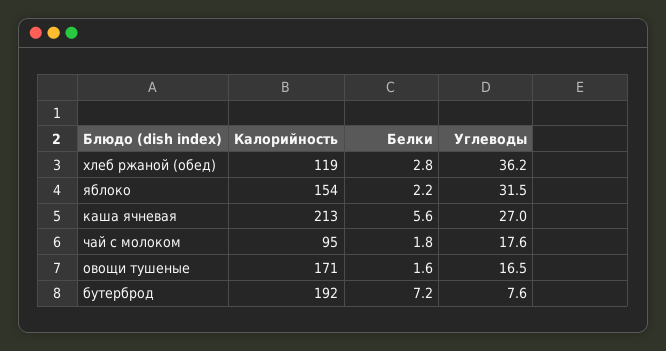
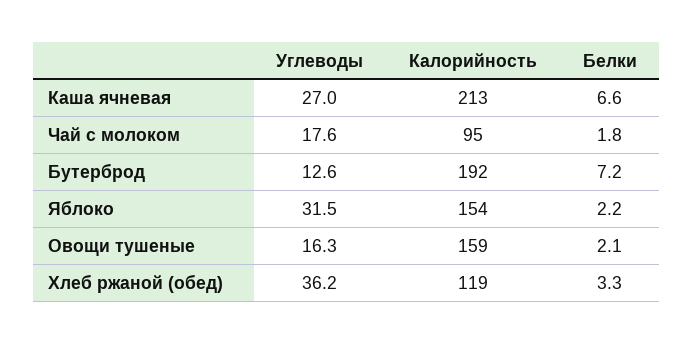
Белки, хлеб ржаной (обед): 2.8 -> 3.3
Белки, каша ячневая: 5.6 -> 6.6
Калорийность, овощи тушеные: 171 -> 159
Белки, овощи тушеные: 1.6 -> 2.1
Углеводы, овощи тушеные: 16.5 -> 16.3
Углеводы, бутерброд: 7.6 -> 12.6

